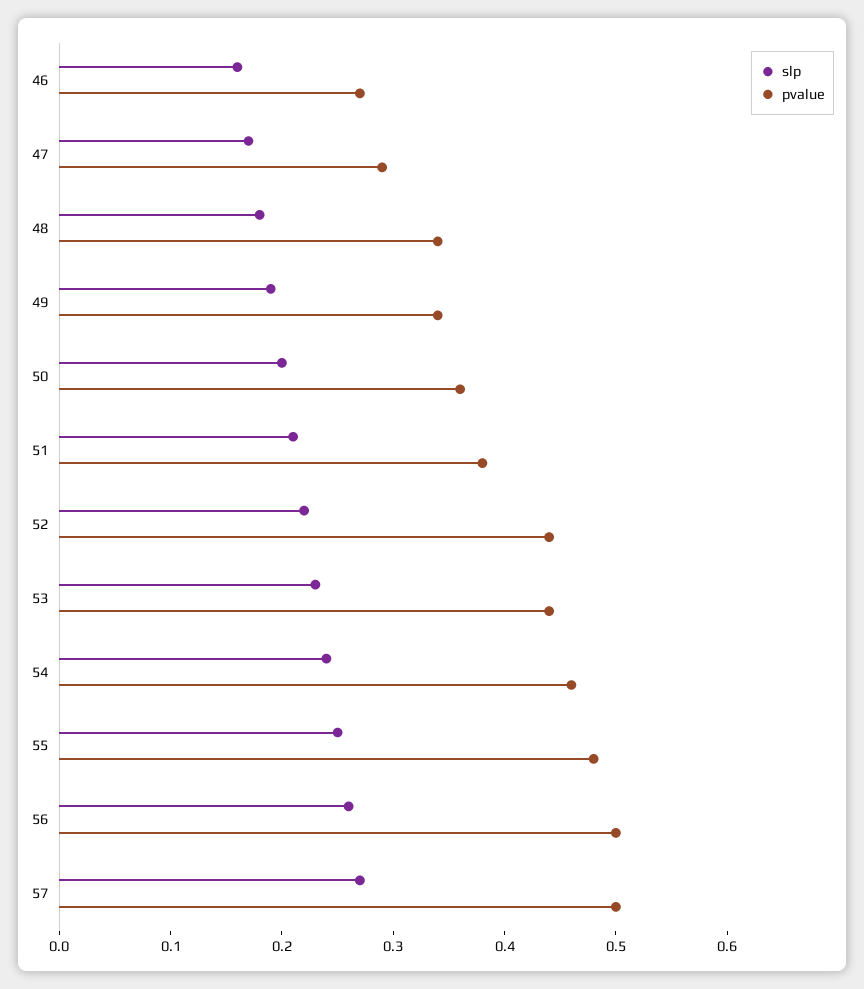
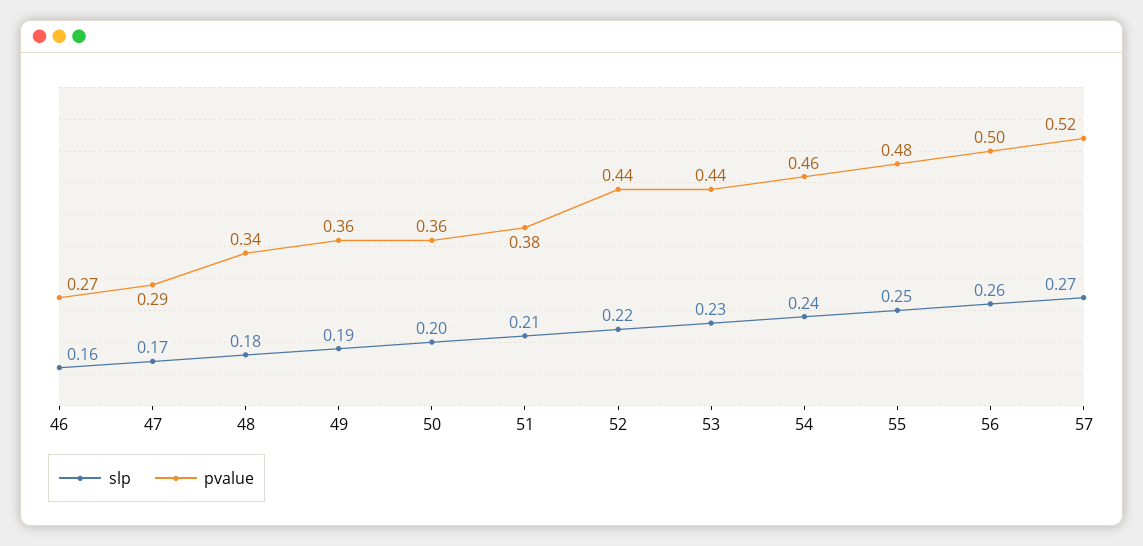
pvalue, 49: 0.34 -> 0.36
pvalue, 57: 0.5 -> 0.52

